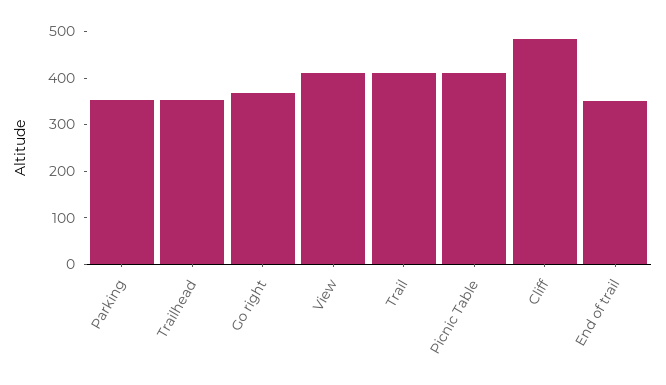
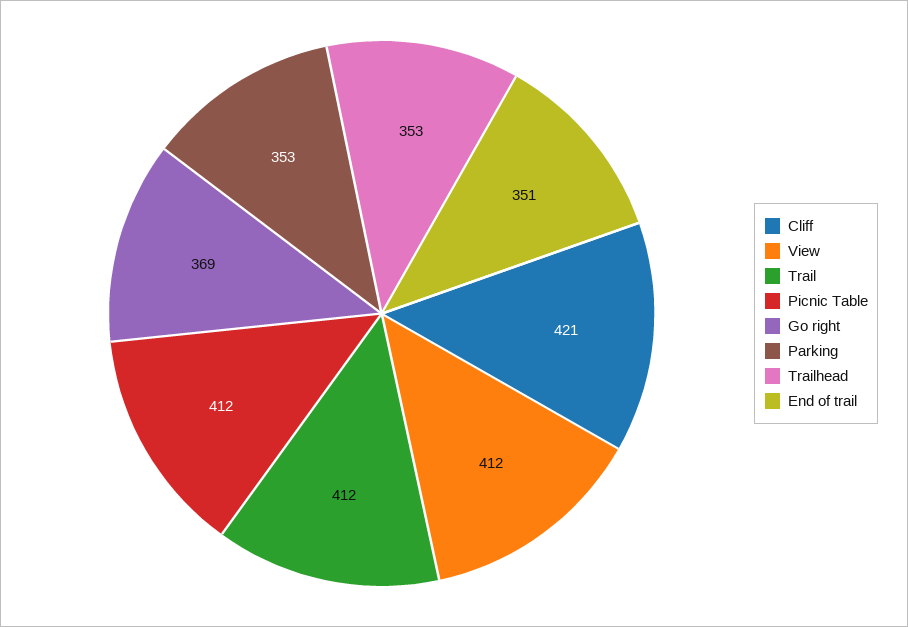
Cliff: 480 -> 421

